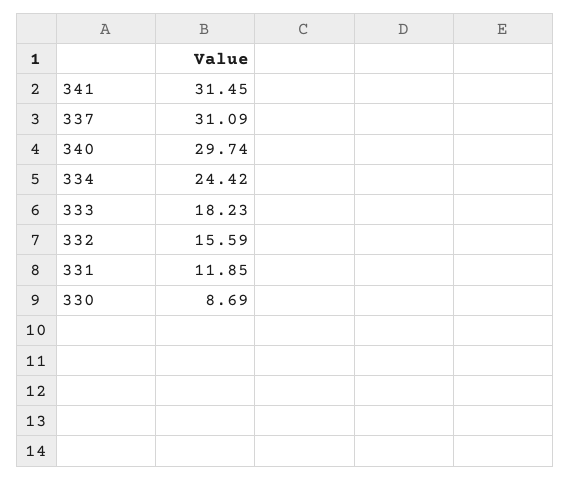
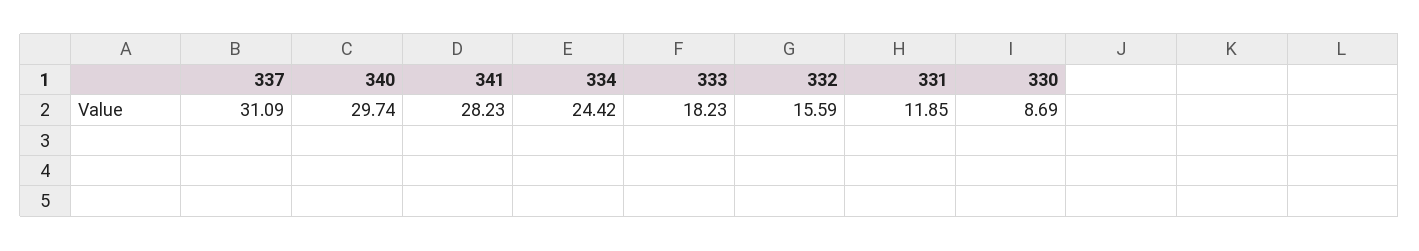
341: 31.45 -> 28.23

